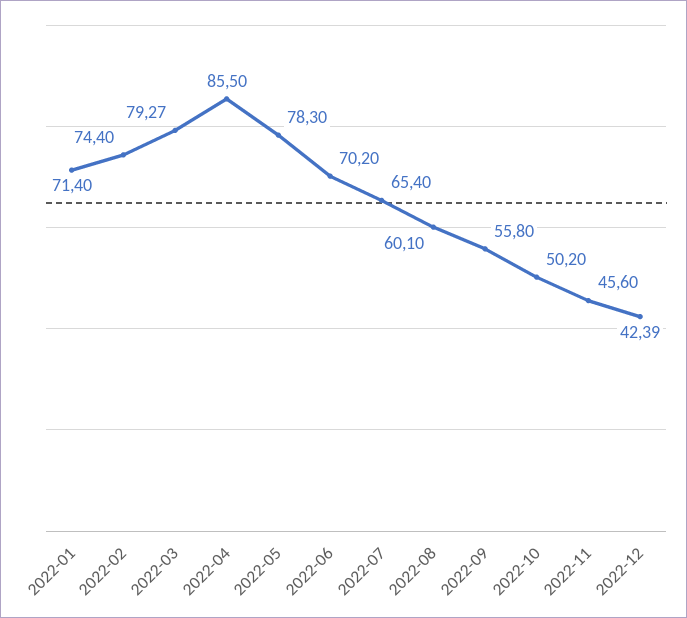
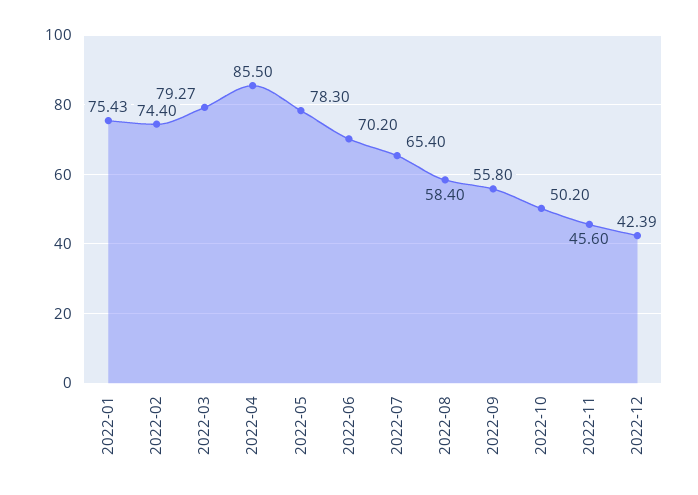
2022-01: 71.4 -> 75.43
2022-08: 60.1 -> 58.4

